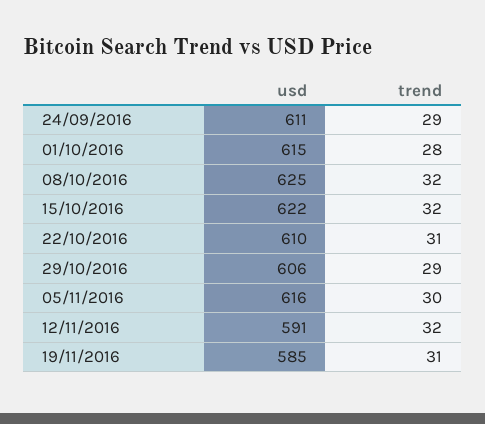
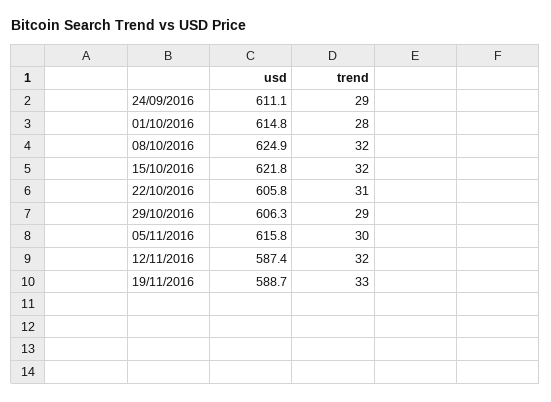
usd, 22/10/2016: 610 -> 605.8
usd, 12/11/2016: 591 -> 587.4
usd, 19/11/2016: 585 -> 588.7
trend, 19/11/2016: 31 -> 33

